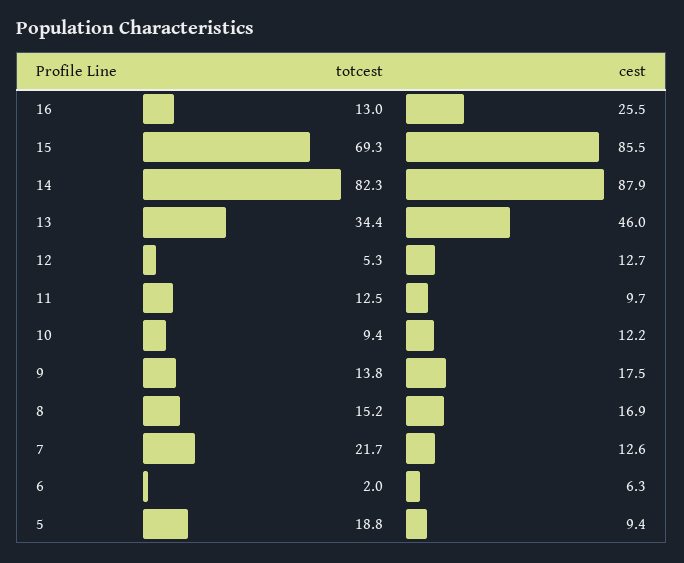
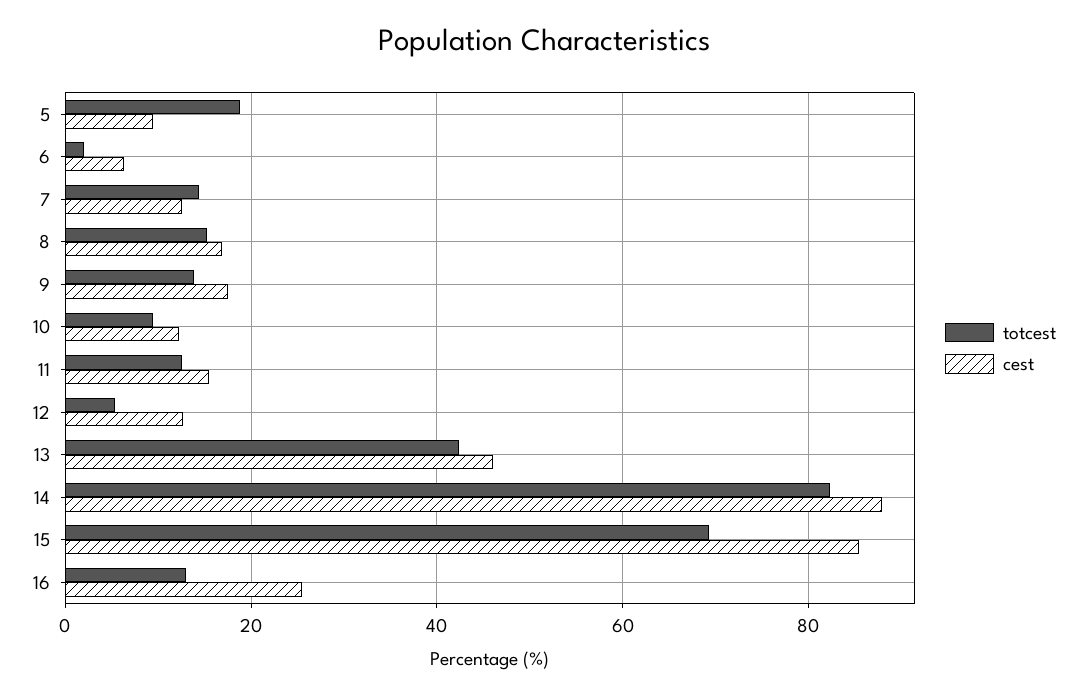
totcest, 13: 34.4 -> 42
cest, 11: 9.7 -> 16
totcest, 7: 21.7 -> 14

